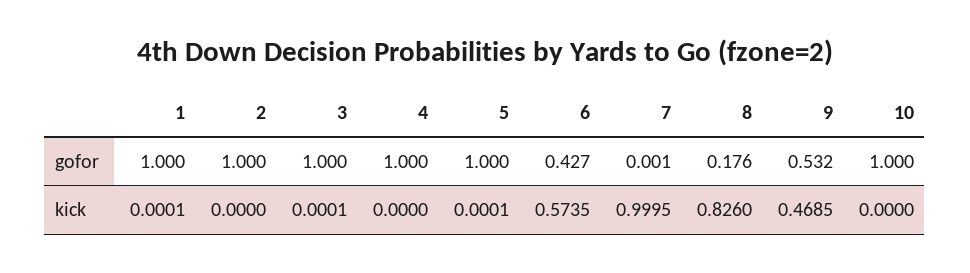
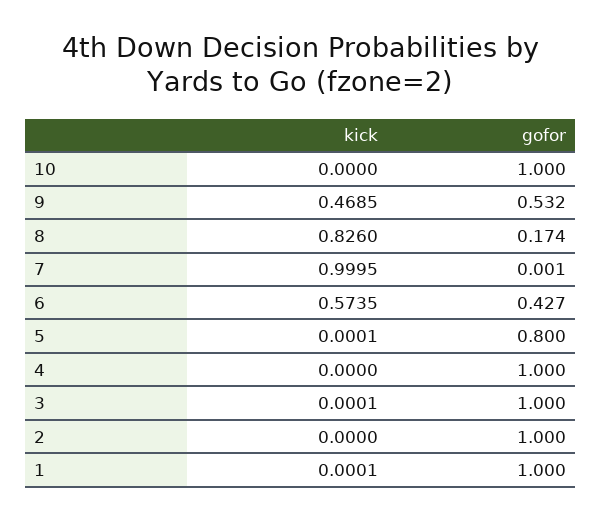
5, gofor: 1 -> 0.8
8, gofor: 0.176 -> 0.174

